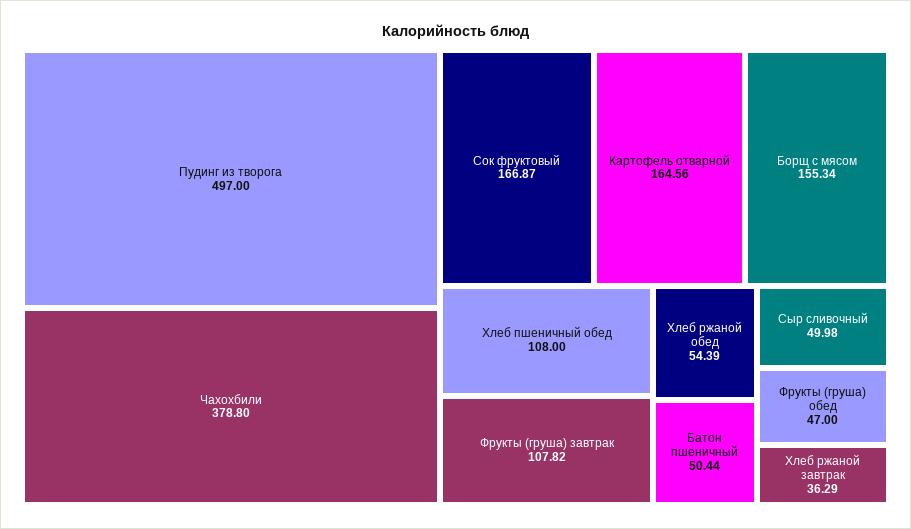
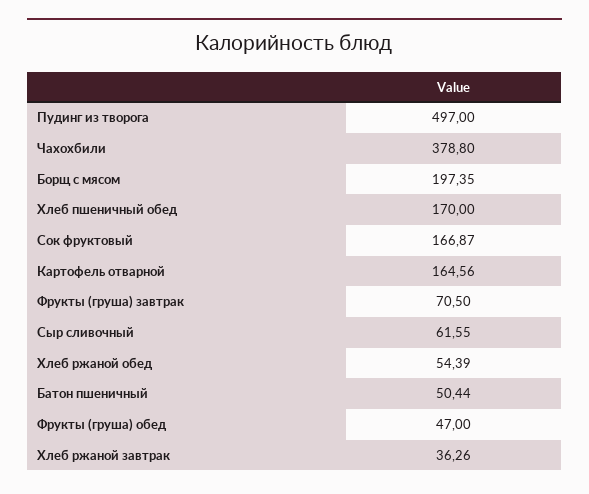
Борщ с мясом: 155.34 -> 197.35
Хлеб пшеничный обед: 108 -> 170
Фрукты (груша) завтрак: 107.82 -> 70.5
Сыр сливочный: 49.98 -> 61.55
Хлеб ржаной завтрак: 36.29 -> 36.26

